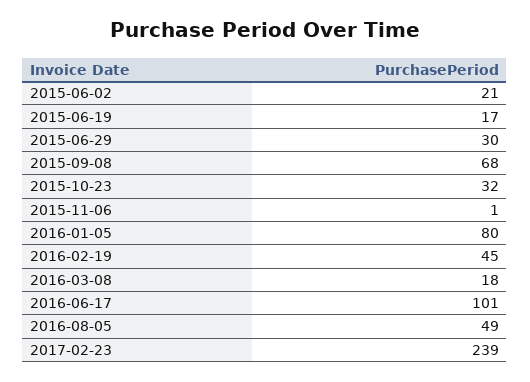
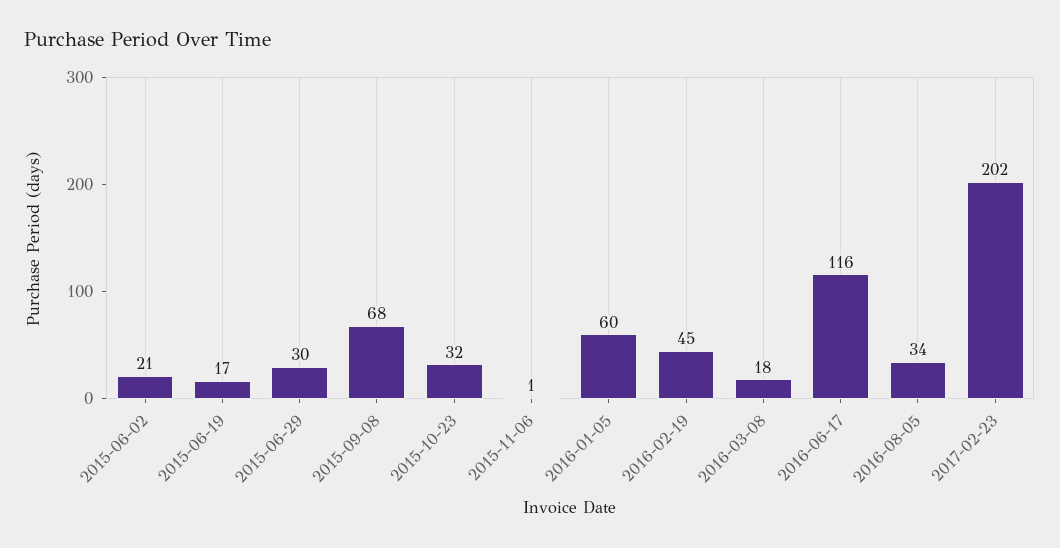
2016-01-05: 80 -> 60
2016-06-17: 101 -> 116
2016-08-05: 49 -> 34
2017-02-23: 239 -> 202

